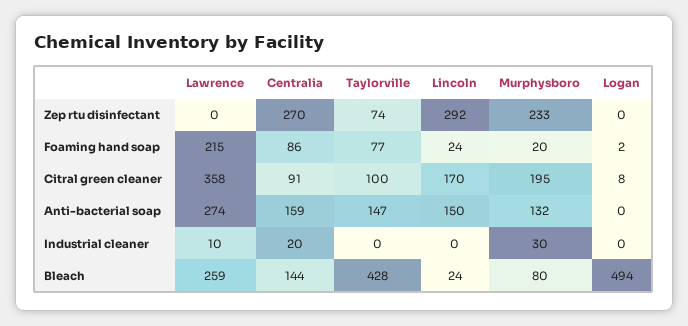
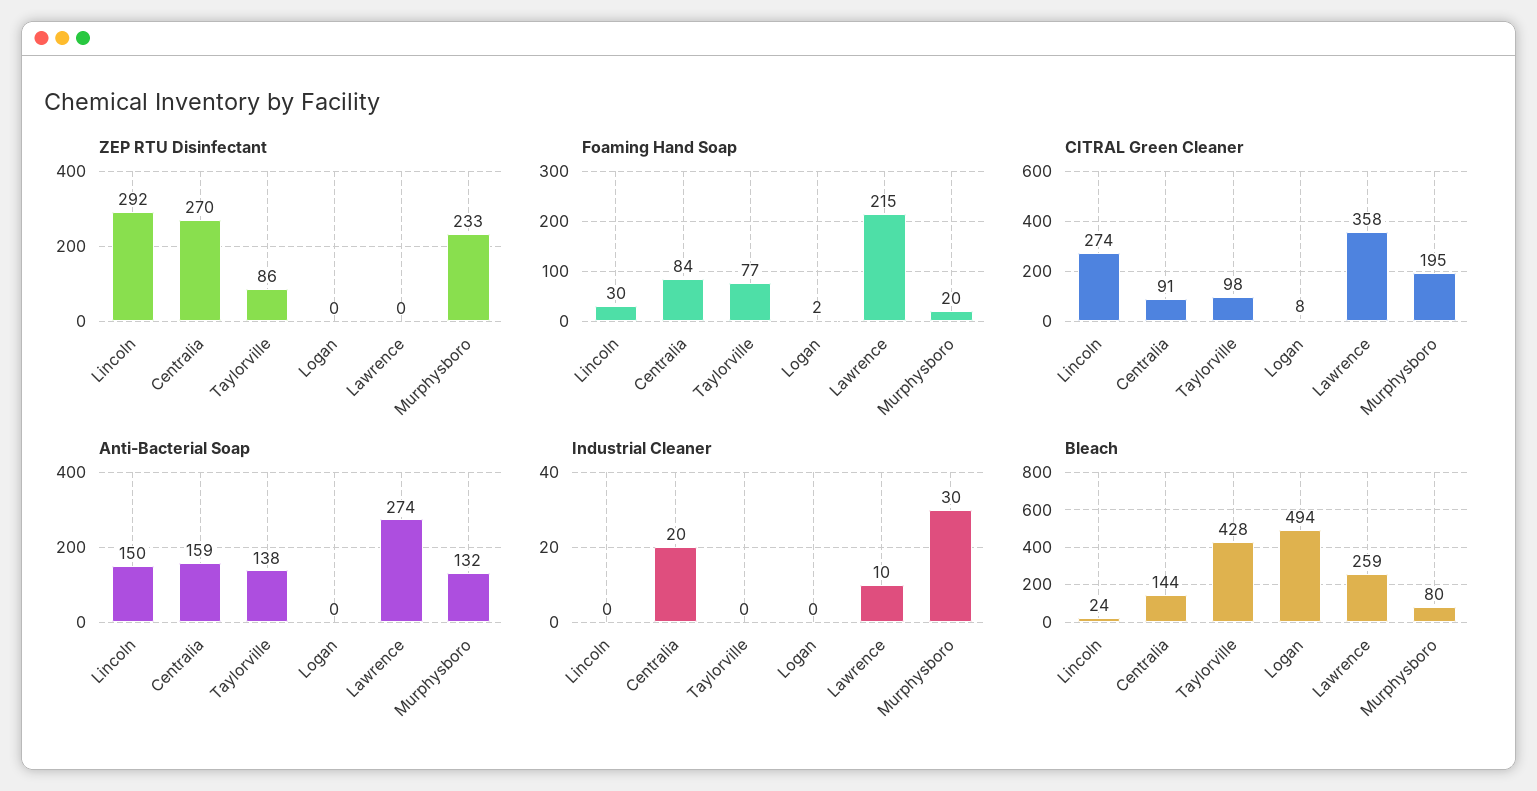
Zep rtu disinfectant, Taylorville: 74 -> 86
Foaming hand soap, Centralia: 86 -> 84
Foaming hand soap, Lincoln: 24 -> 30
Citral green cleaner, Taylorville: 100 -> 98
Citral green cleaner, Lincoln: 170 -> 274
Anti-bacterial soap, Taylorville: 147 -> 138

